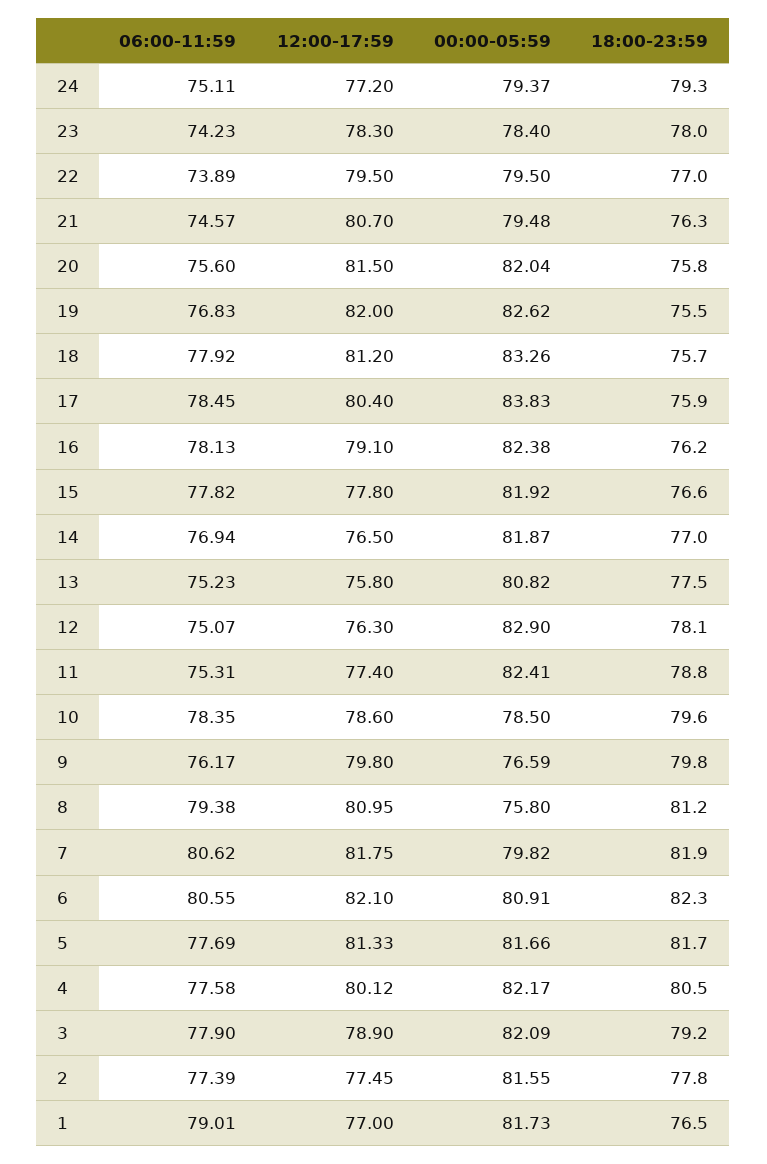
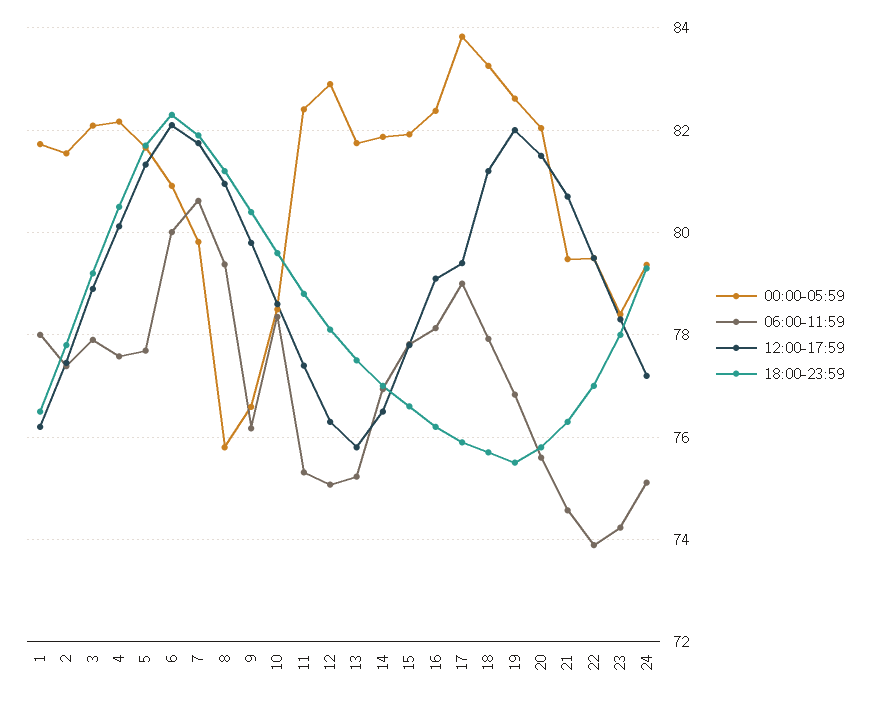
06:00-11:59, 17: 78.45 -> 79
12:00-17:59, 17: 80.4 -> 79.4
00:00-05:59, 13: 80.82 -> 81.8
18:00-23:59, 9: 79.8 -> 80.4
06:00-11:59, 6: 80.55 -> 80
06:00-11:59, 1: 79.01 -> 78
12:00-17:59, 1: 77 -> 76.2

